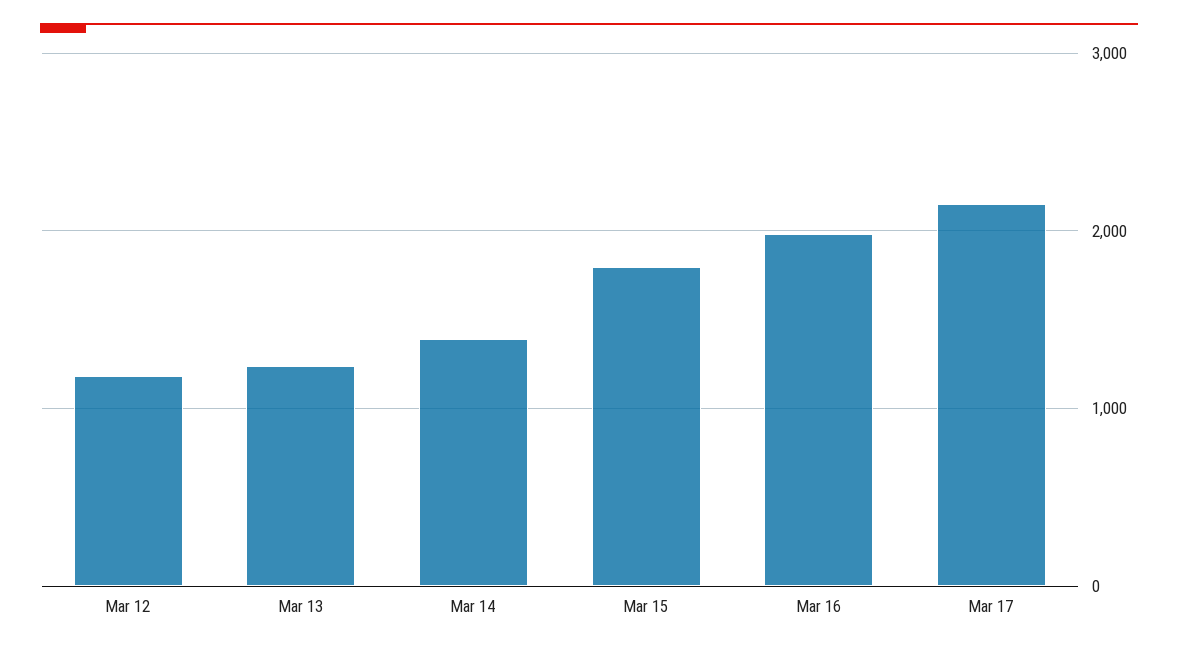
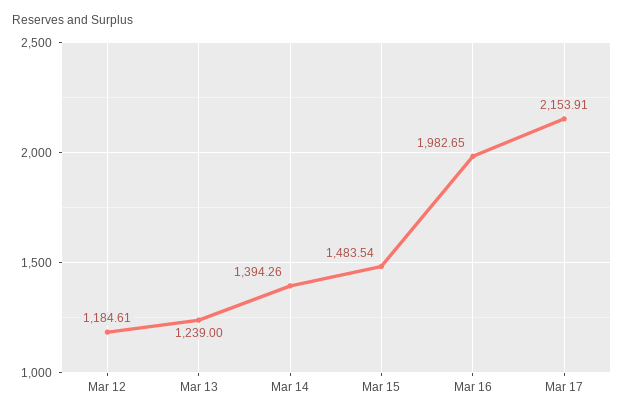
Mar 15: 1800 -> 1483.54

